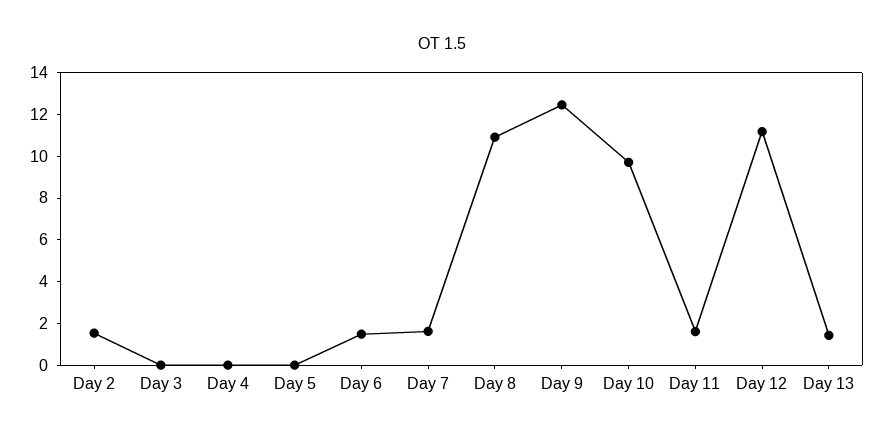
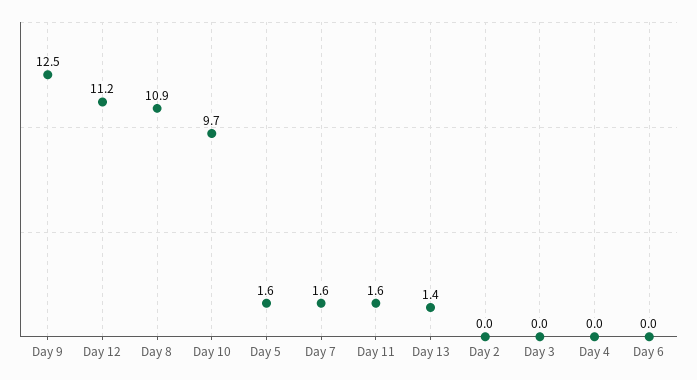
Day 2: 1.5 -> 0
Day 5: 0 -> 1.6
Day 6: 1.5 -> 0

